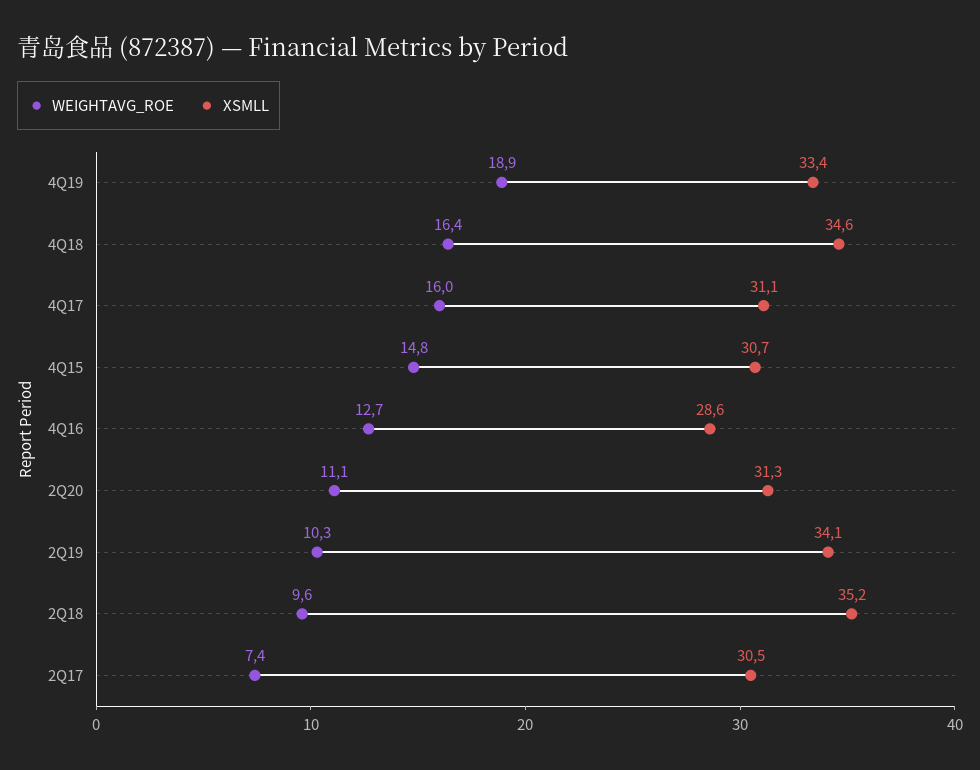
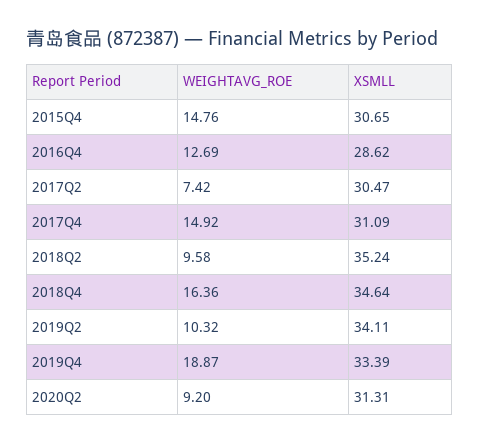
WEIGHTAVG_ROE, 4Q17: 16 -> 14.92
WEIGHTAVG_ROE, 2Q20: 11.1 -> 9.2

